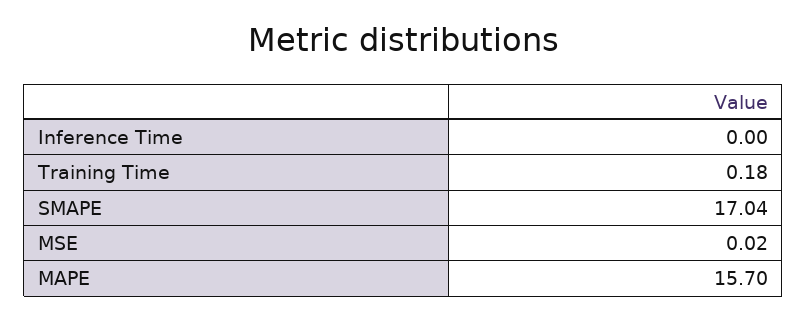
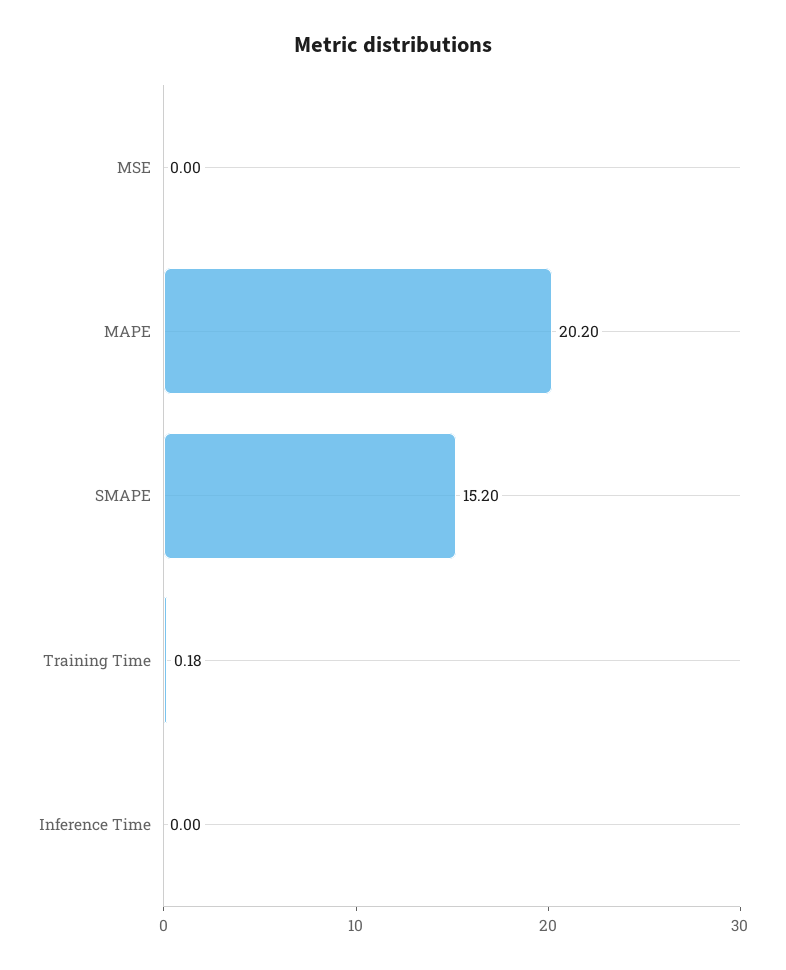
SMAPE: 17.04 -> 15.2
MSE: 0.02 -> 0
MAPE: 15.7 -> 20.2

